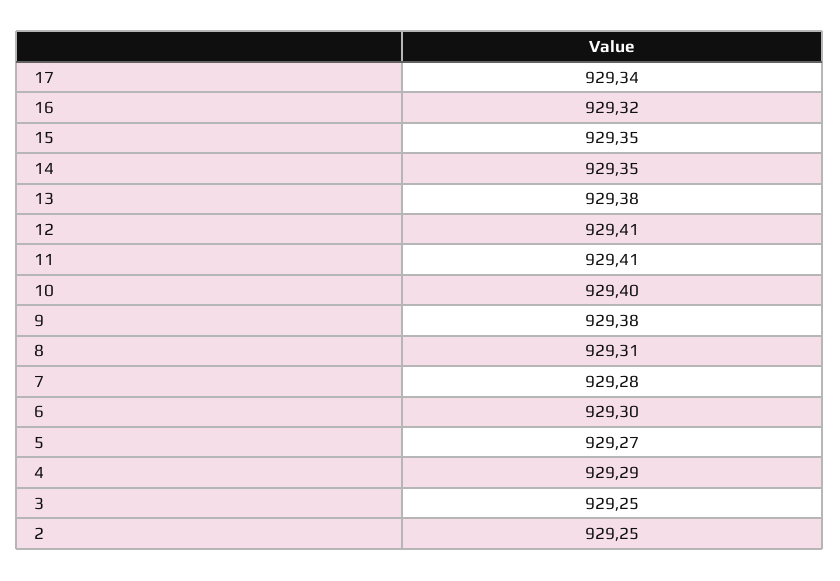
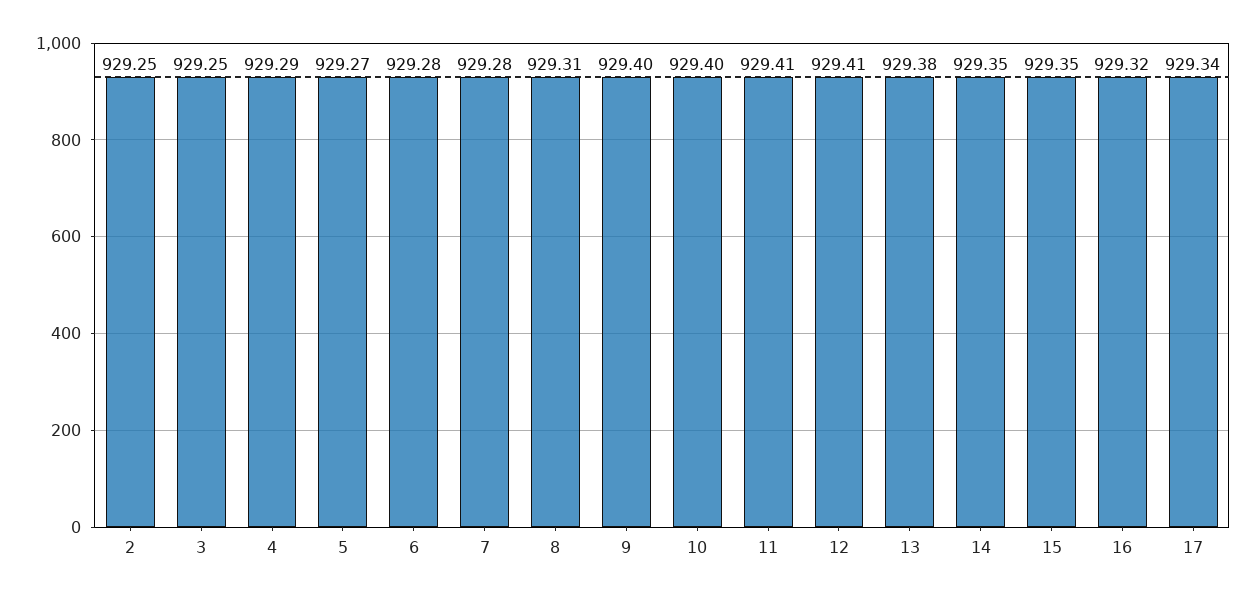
9: 929.38 -> 929.4
6: 929.3 -> 929.28

